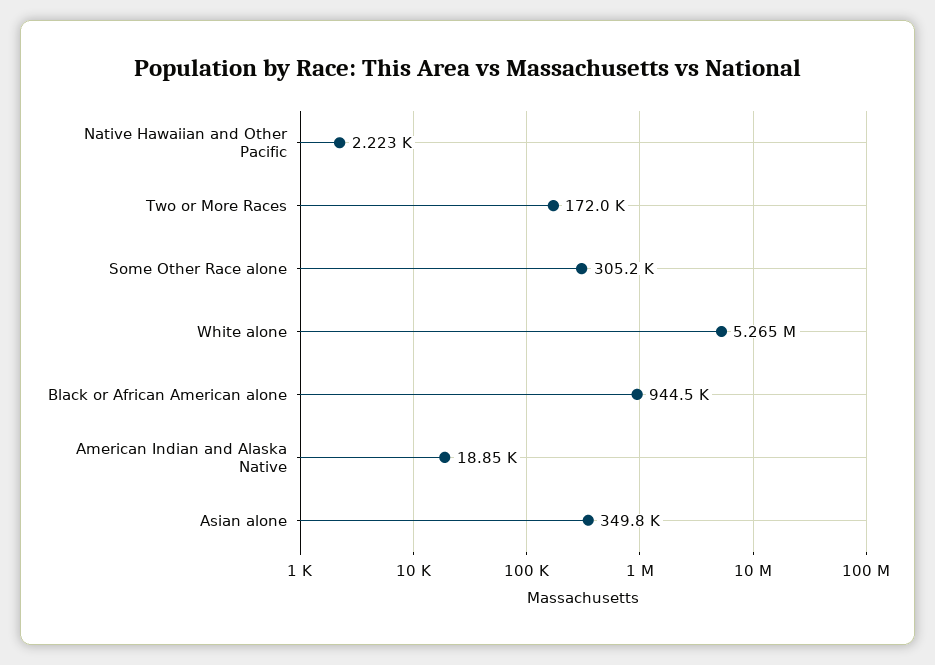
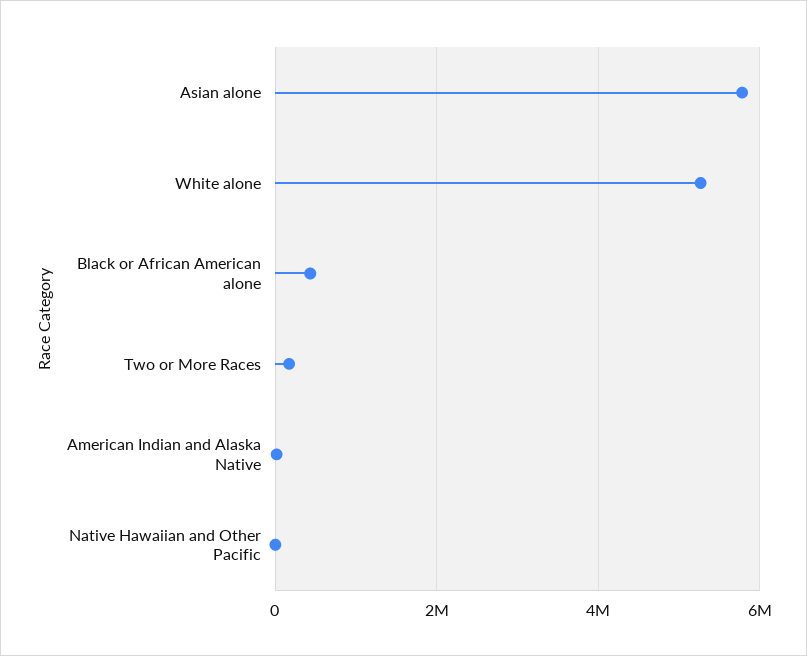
Some Other Race alone: 305200 -> none
Black or African American alone: 944500 -> 400000
Asian alone: 349800 -> 5800000

